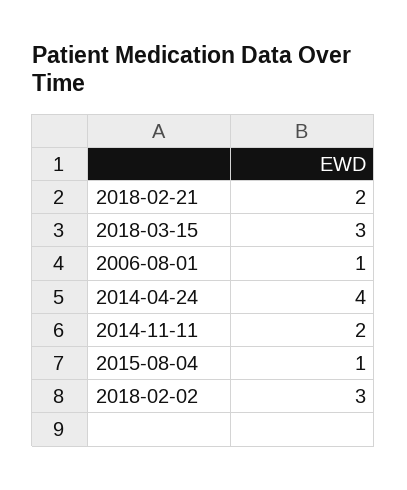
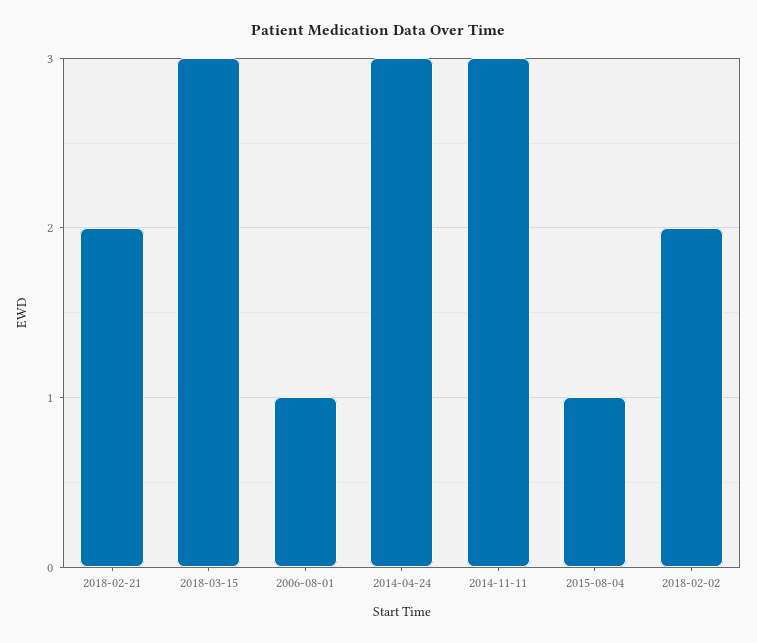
2014-04-24: 4 -> 3
2014-11-11: 2 -> 3
2018-02-02: 3 -> 2

